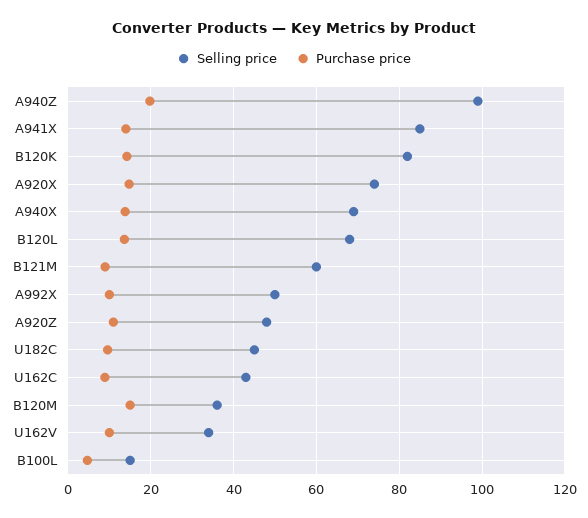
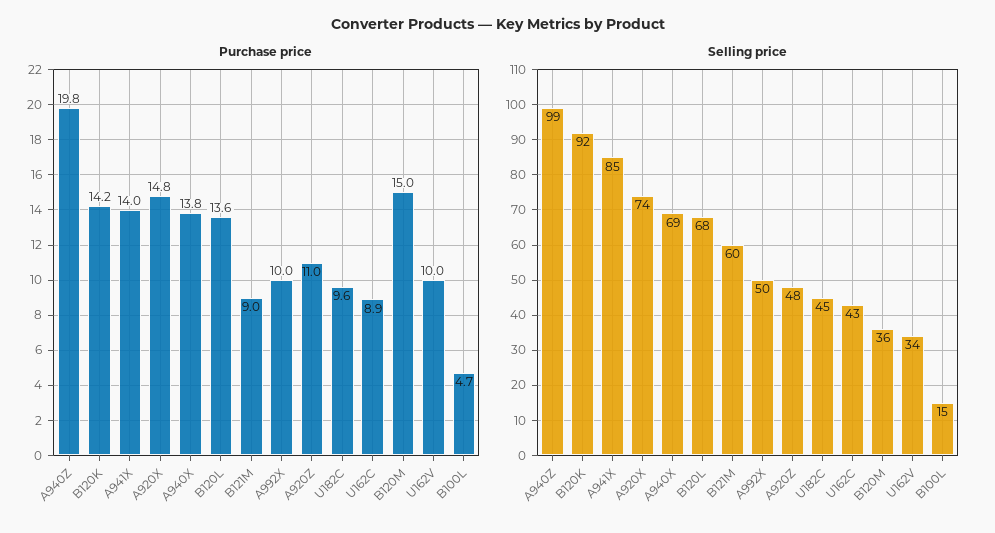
Selling price, B120K: 82 -> 92

